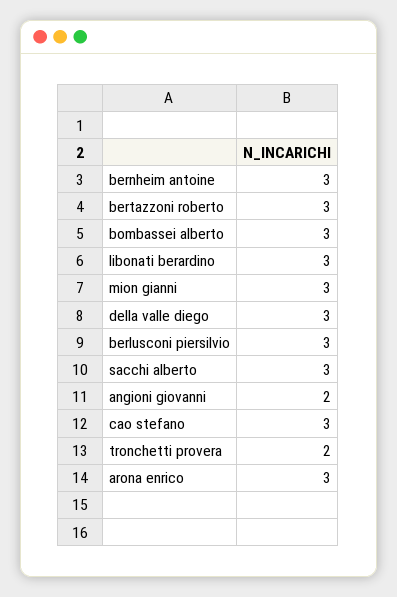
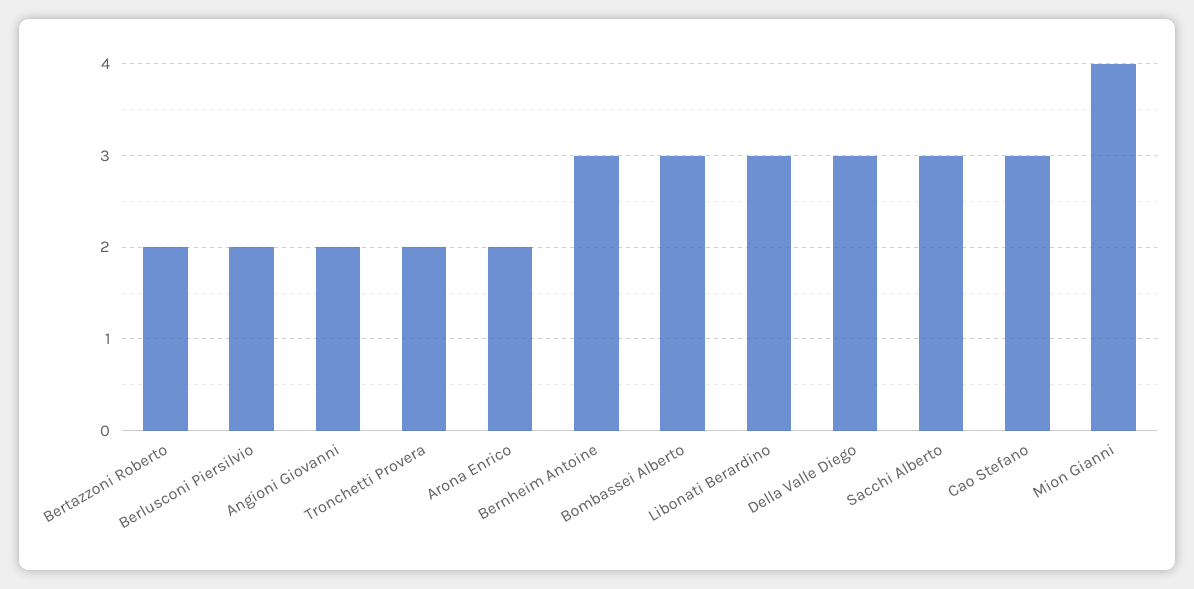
bertazzoni roberto: 3 -> 2
mion gianni: 3 -> 4
berlusconi piersilvio: 3 -> 2
arona enrico: 3 -> 2

